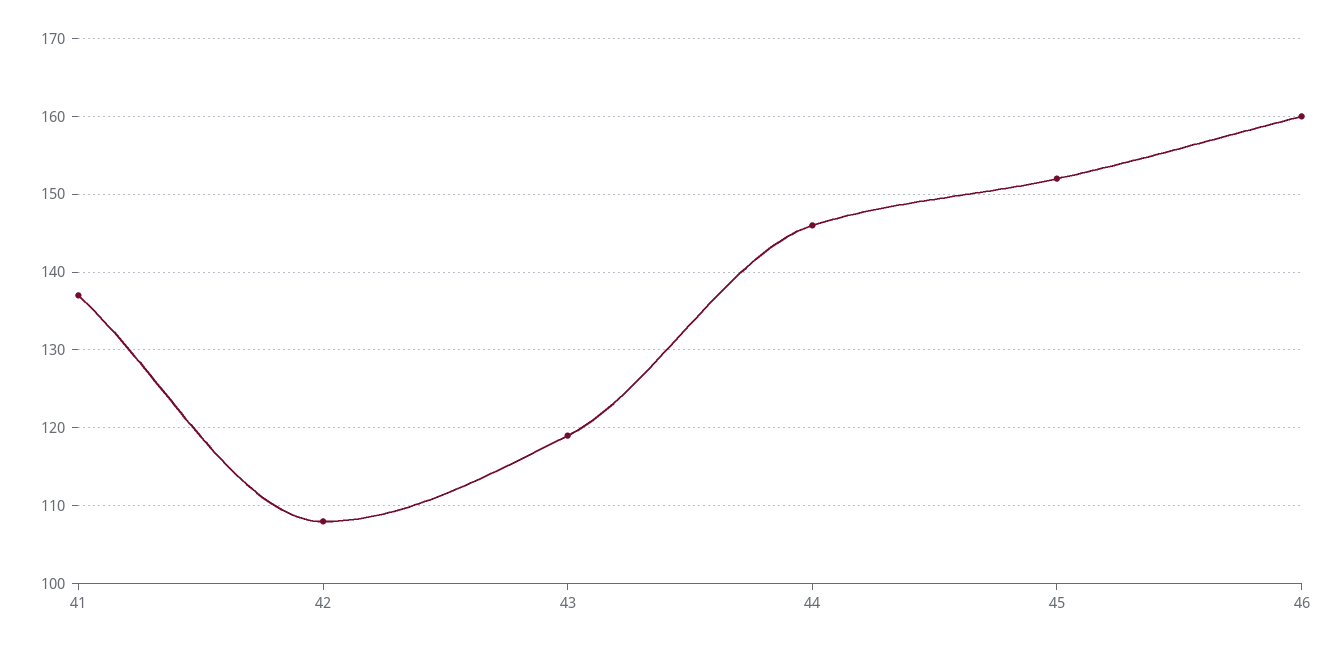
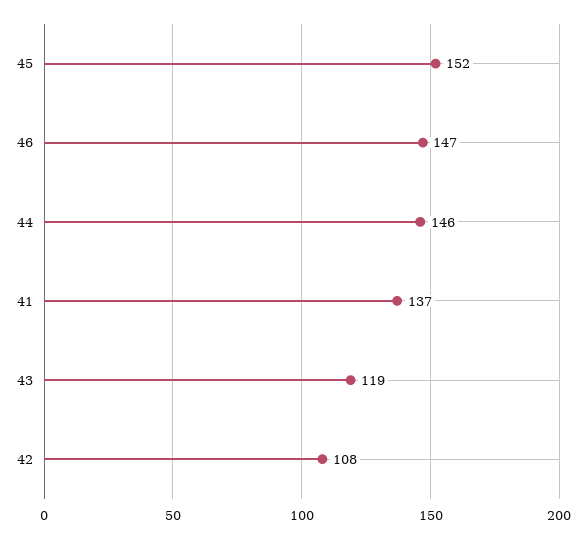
46: 160 -> 147

